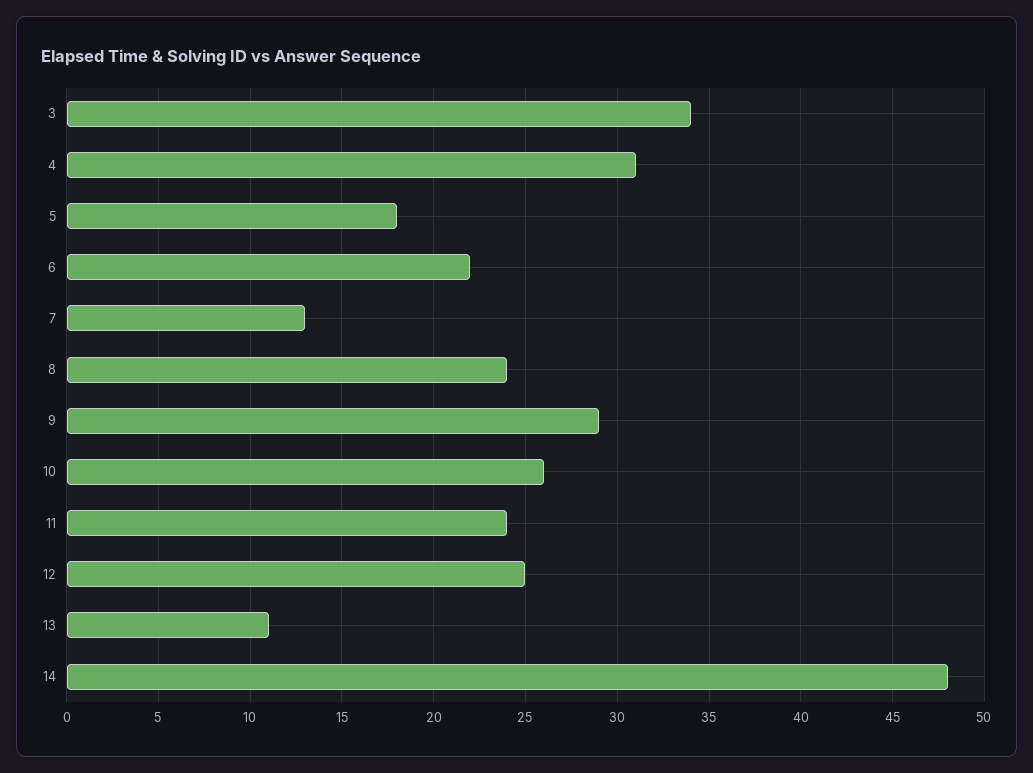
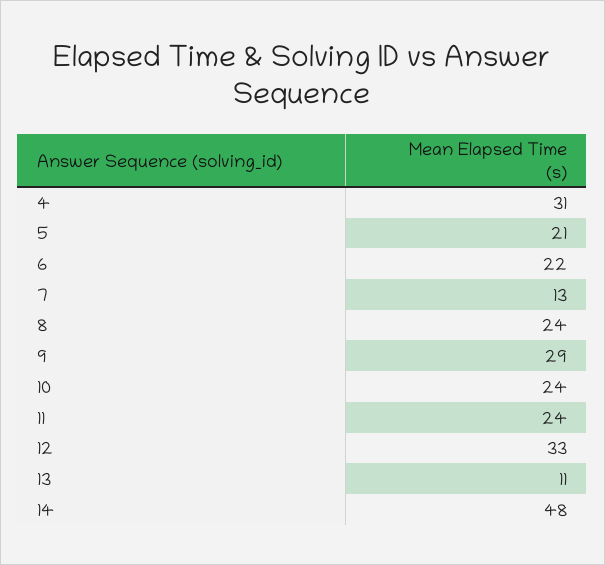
3: 34 -> none
5: 18 -> 21
10: 26 -> 24
12: 25 -> 33

